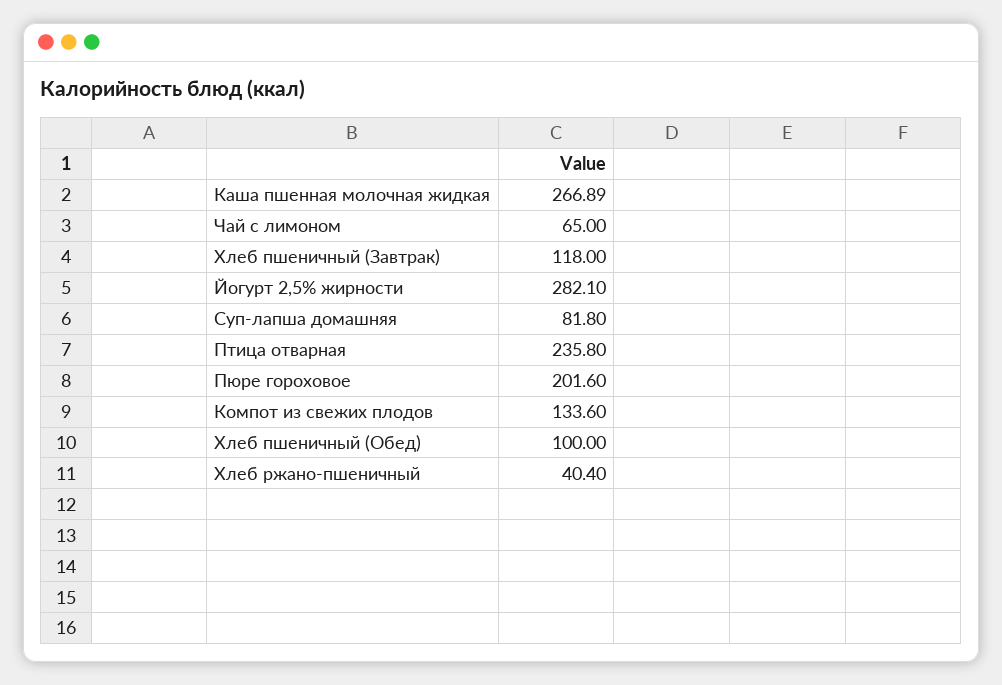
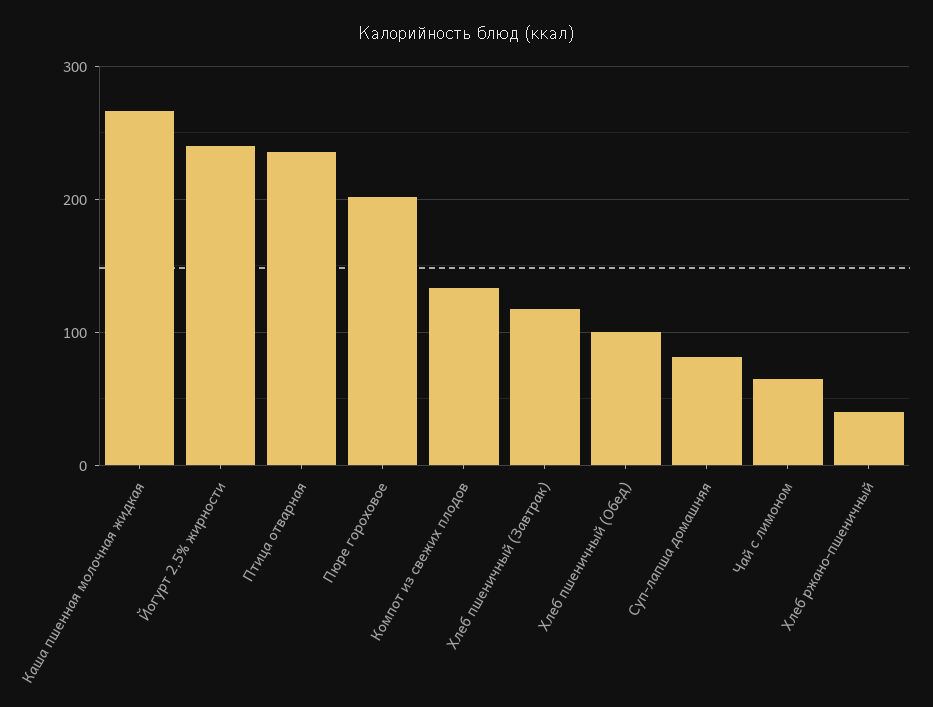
Йогурт 2,5% жирности: 282.1 -> 240

